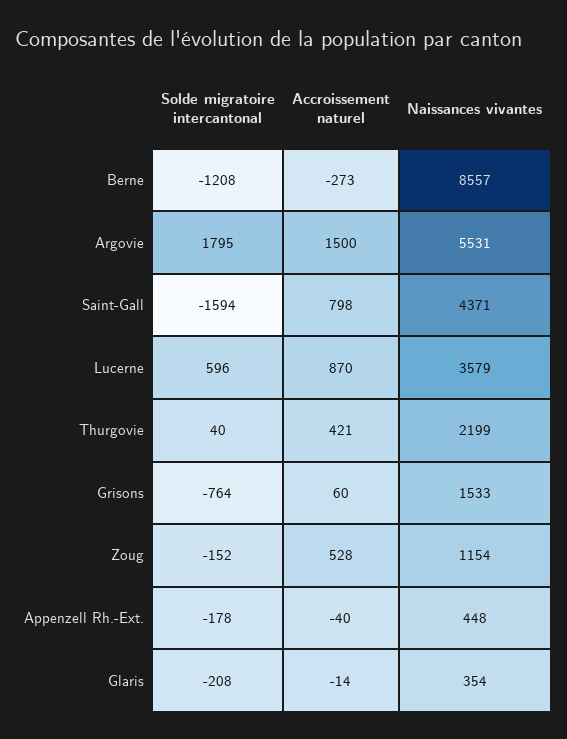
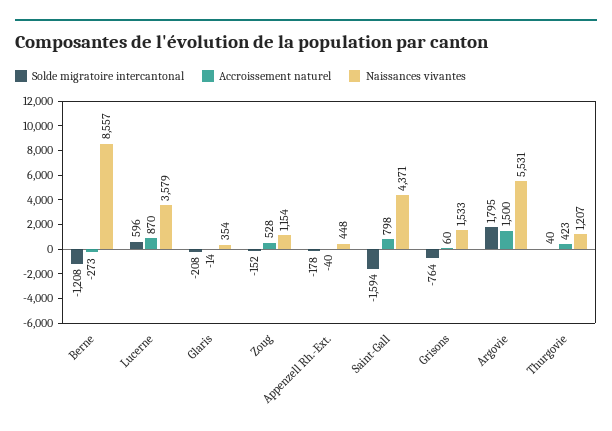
Accroissement naturel, Thurgovie: 421 -> 423
Naissances vivantes, Thurgovie: 2199 -> 1207

